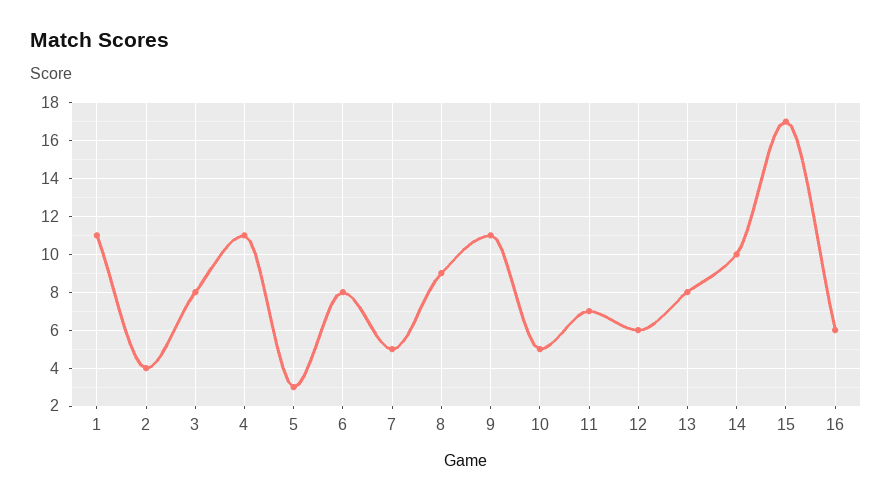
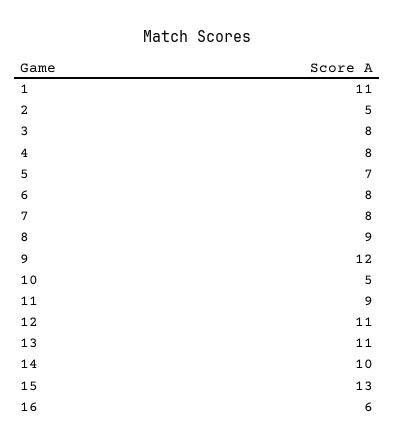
2: 4 -> 5
4: 11 -> 8
5: 3 -> 7
7: 5 -> 8
9: 11 -> 12
11: 7 -> 9
12: 6 -> 11
13: 8 -> 11
15: 17 -> 13

